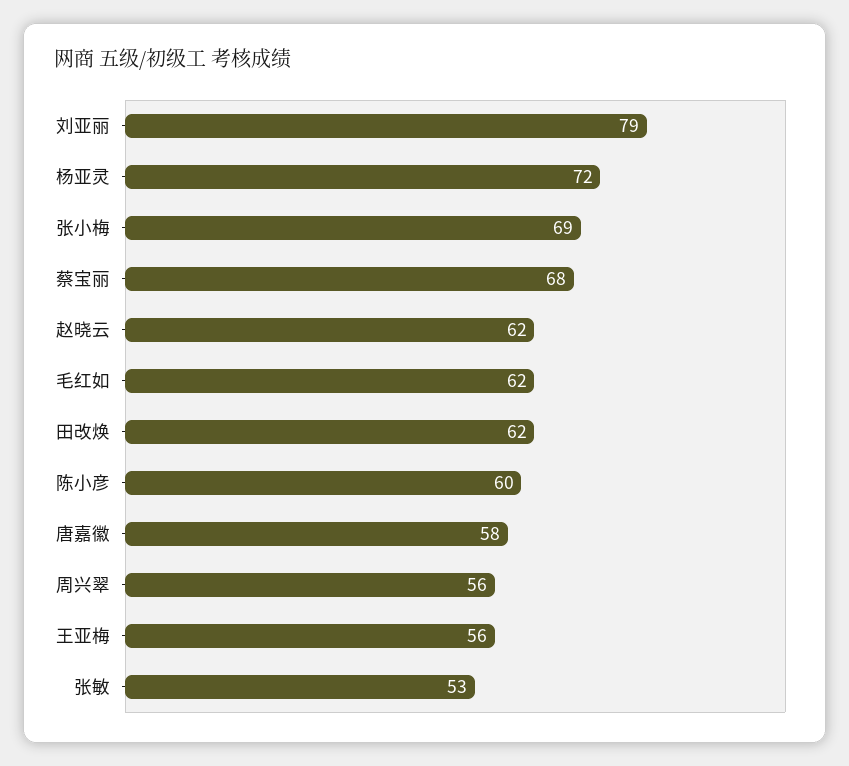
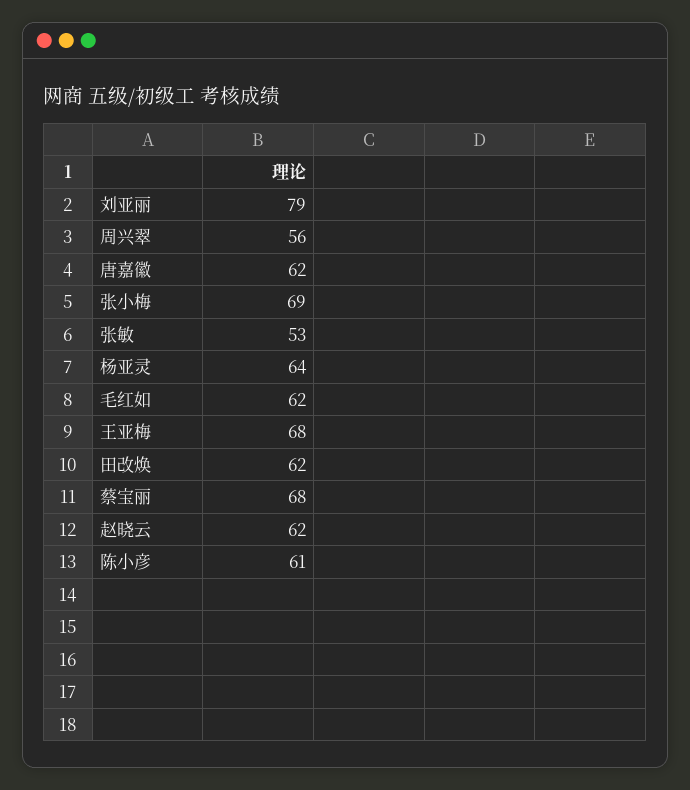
杨亚灵: 72 -> 64
陈小彦: 60 -> 61
唐嘉徽: 58 -> 62
王亚梅: 56 -> 68

